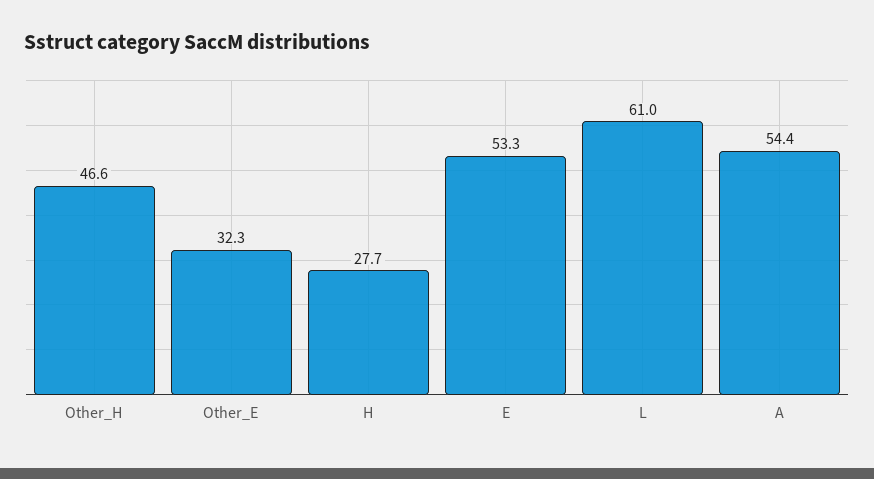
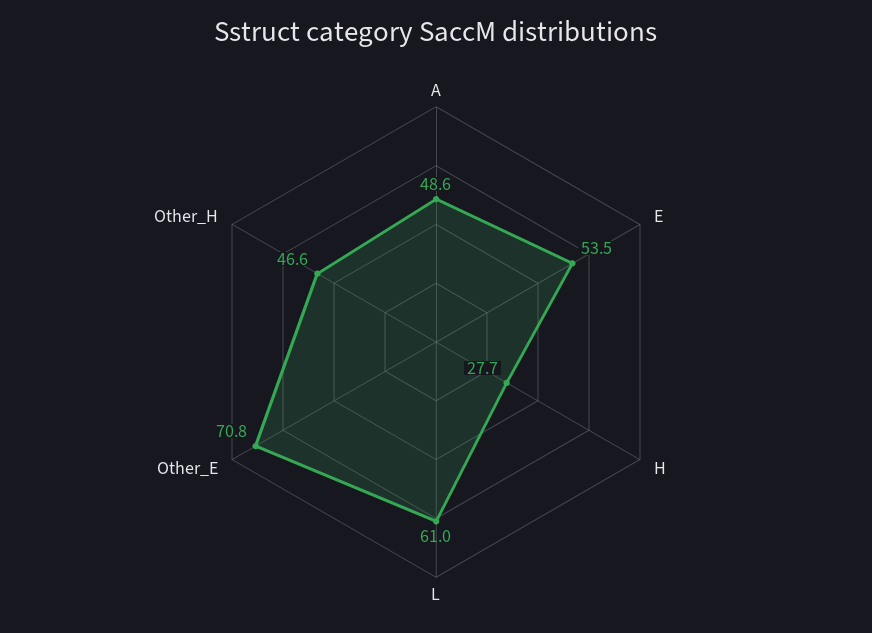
Other_E: 32.3 -> 70.8
E: 53.3 -> 53.5
A: 54.4 -> 48.6

